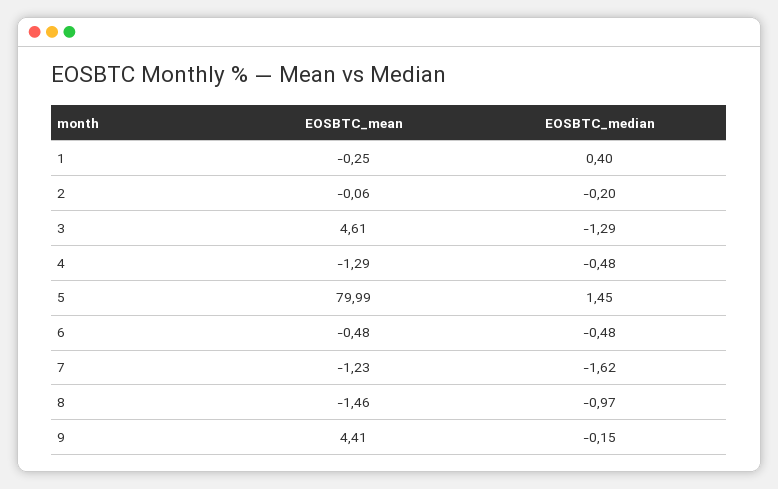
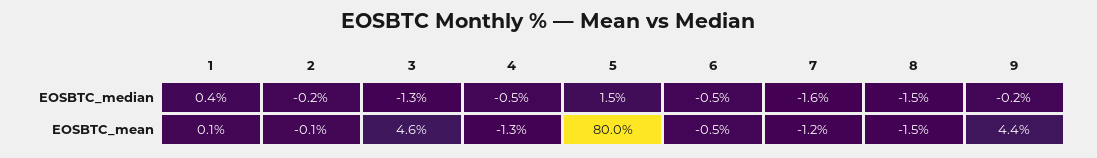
EOSBTC_mean, 1: -0.25 -> 0.1
EOSBTC_median, 8: -0.97 -> -1.5

